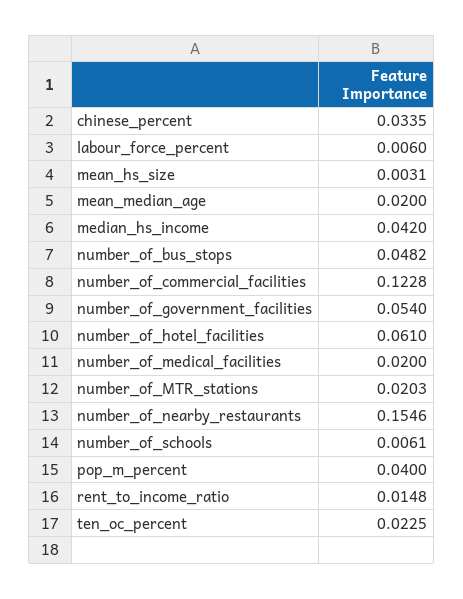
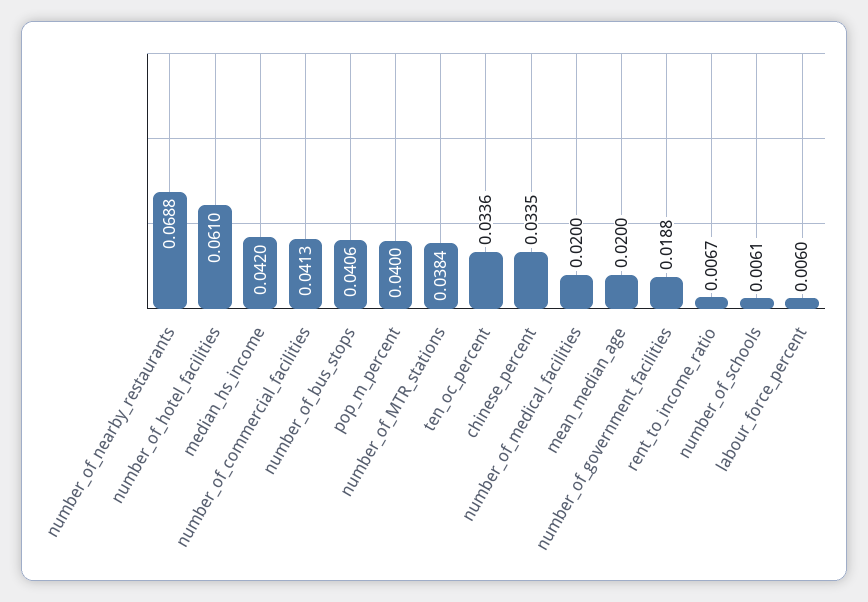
mean_hs_size: 0.0031 -> none
number_of_bus_stops: 0.0482 -> 0.0406
number_of_commercial_facilities: 0.1228 -> 0.0413
number_of_government_facilities: 0.054 -> 0.0188
number_of_MTR_stations: 0.0203 -> 0.0384
number_of_nearby_restaurants: 0.1546 -> 0.0688
rent_to_income_ratio: 0.0148 -> 0.0067
ten_oc_percent: 0.0225 -> 0.0336

